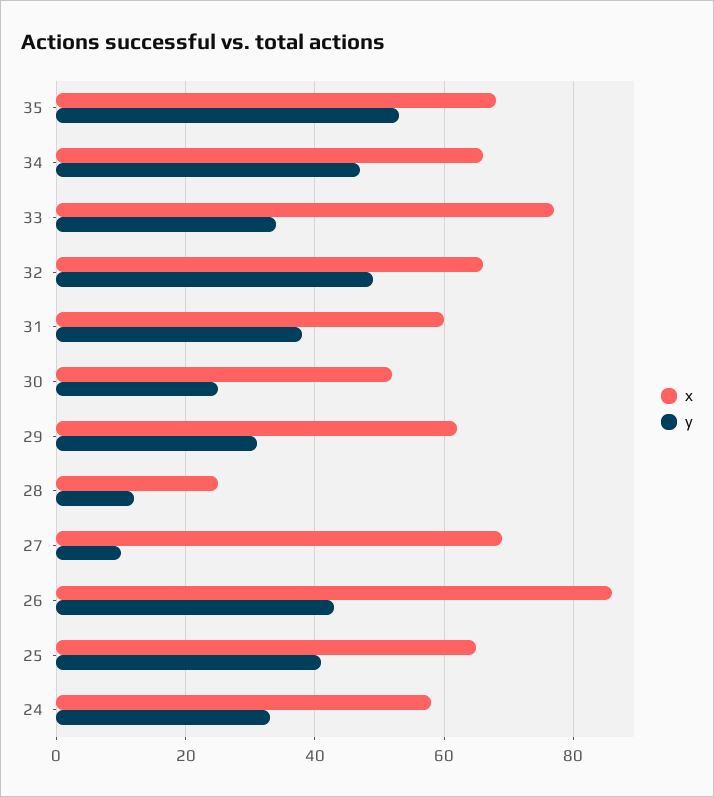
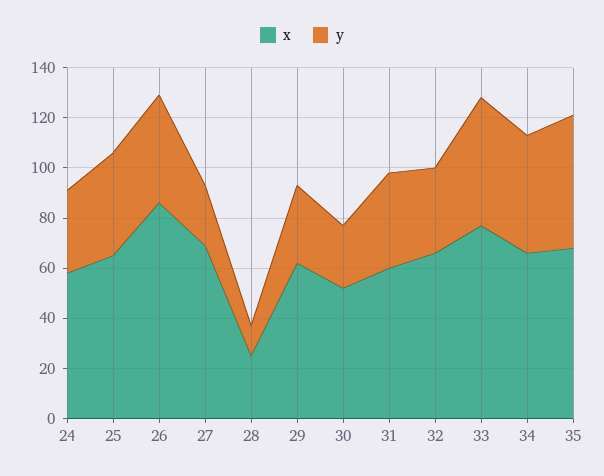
y, 33: 35 -> 50
y, 32: 50 -> 35
y, 27: 10 -> 25

